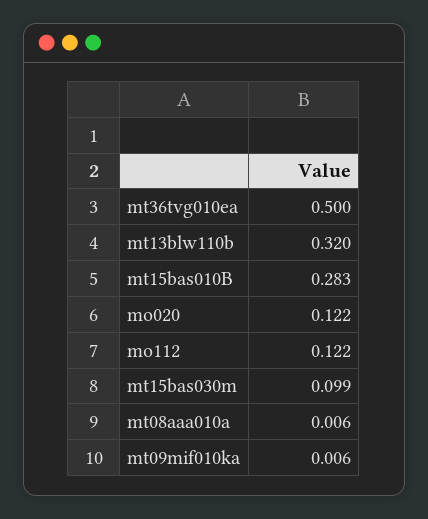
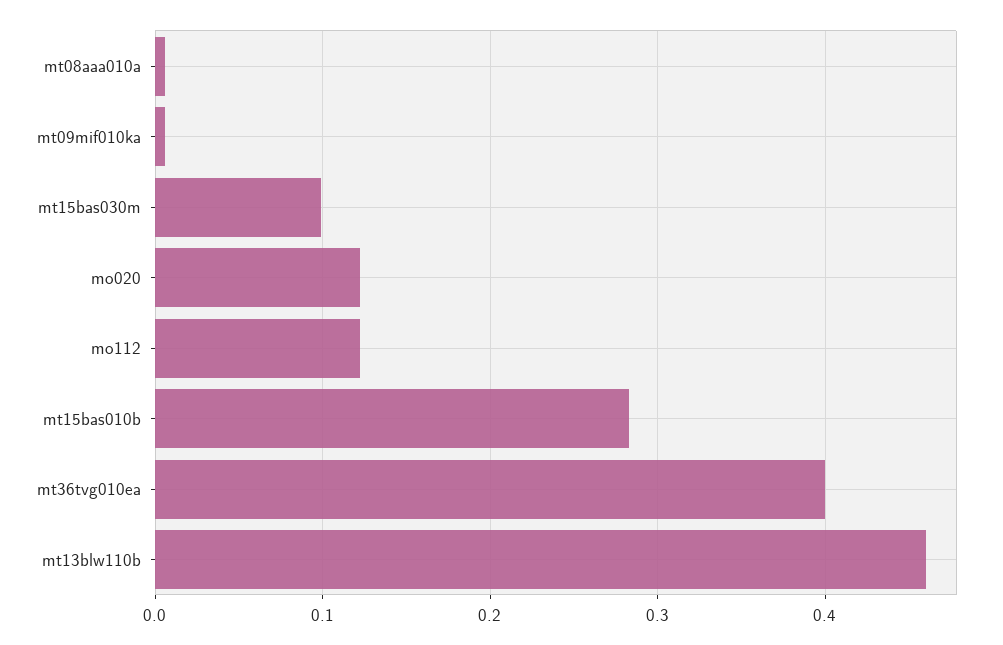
mt36tvg010ea: 0.5 -> 0.4
mt13blw110b: 0.32 -> 0.46

